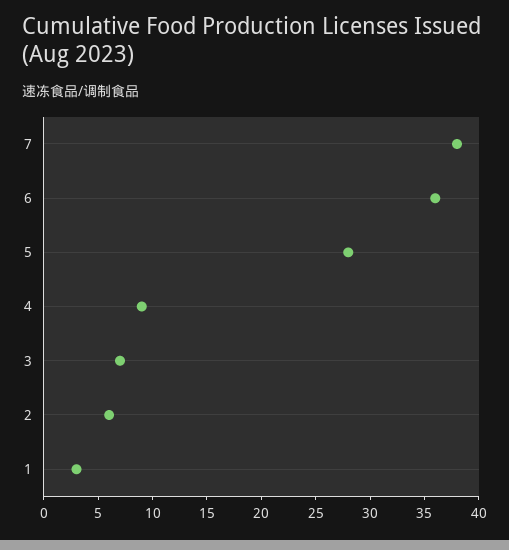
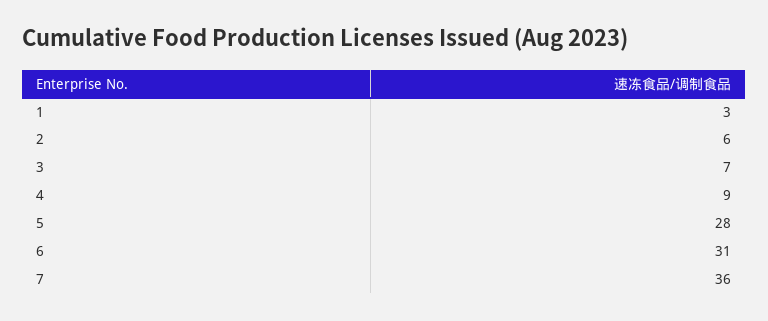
7: 38 -> 36
6: 36 -> 31

